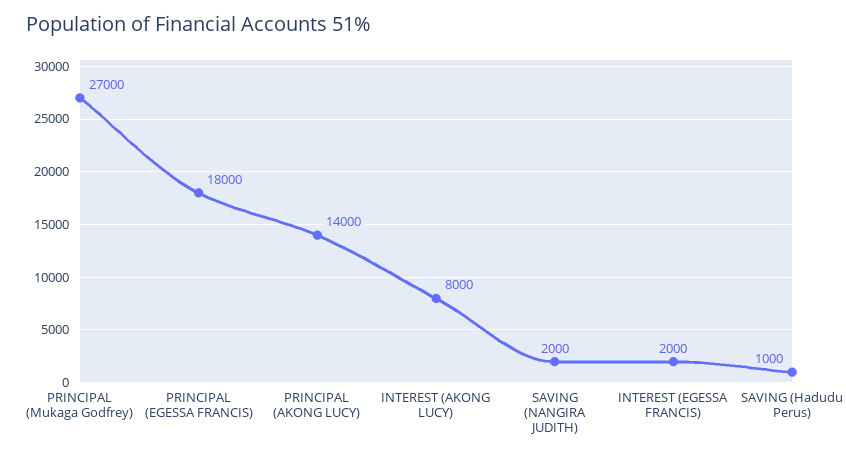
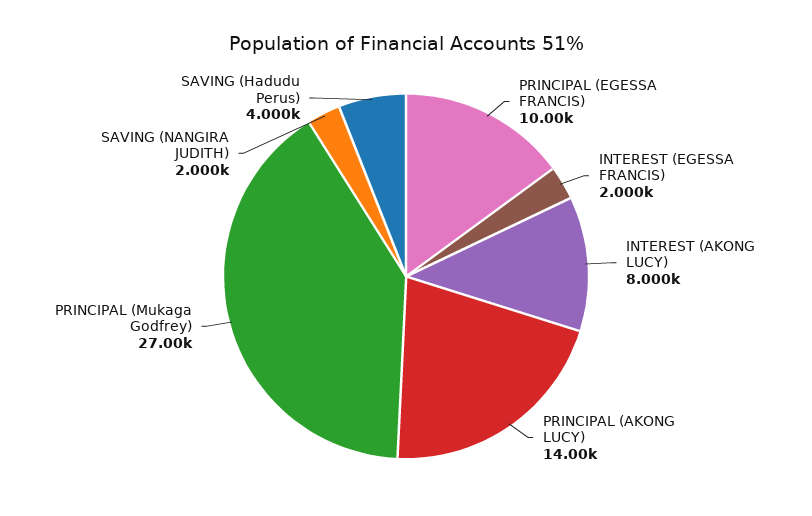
PRINCIPAL (EGESSA FRANCIS): 18000 -> 10000
SAVING (Hadudu Perus): 1000 -> 4000

